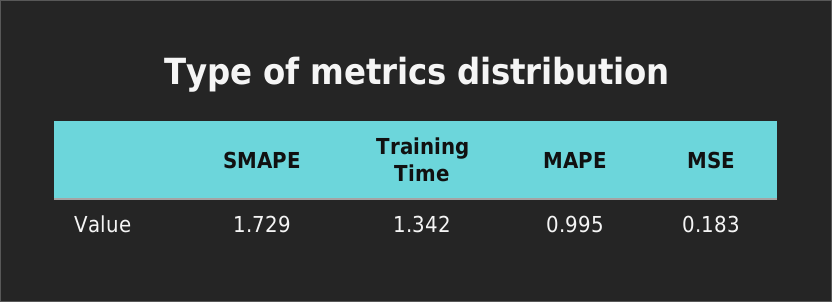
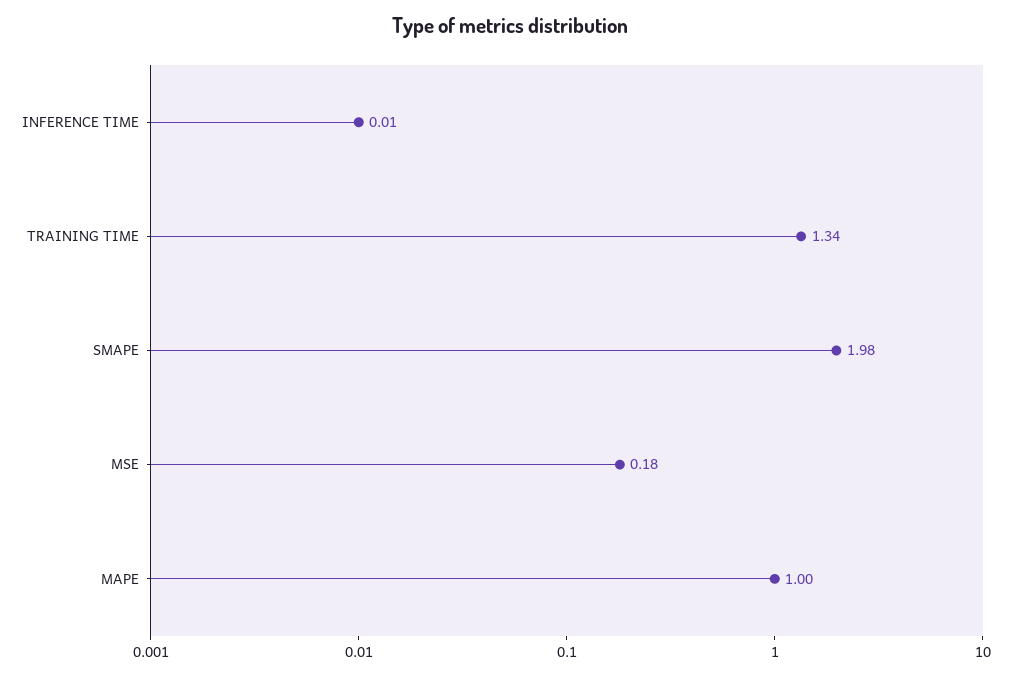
SMAPE: 1.729 -> 1.98
INFERENCE TIME: none -> 0.01

